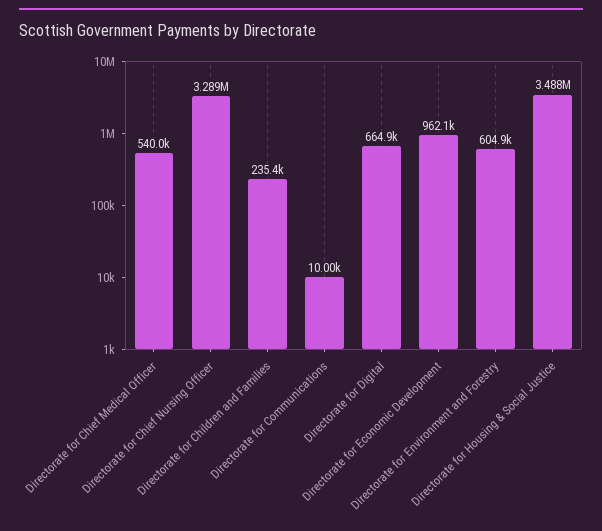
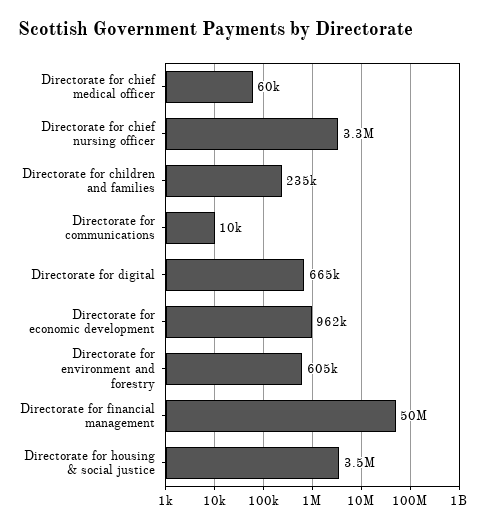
Directorate for Chief Medical Officer: 540000 -> 60000
Directorate for financial management: none -> 50000000

